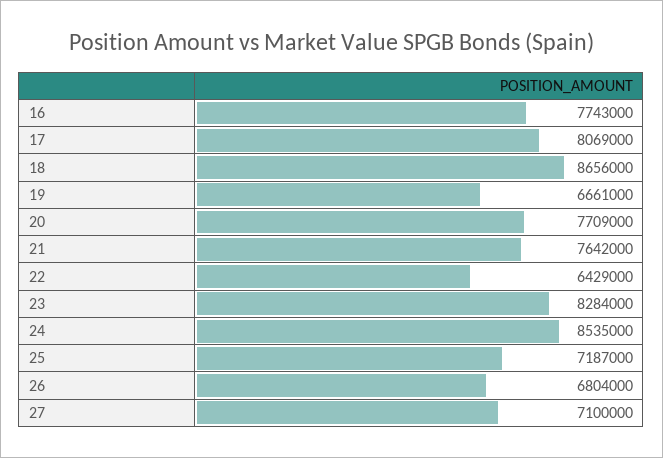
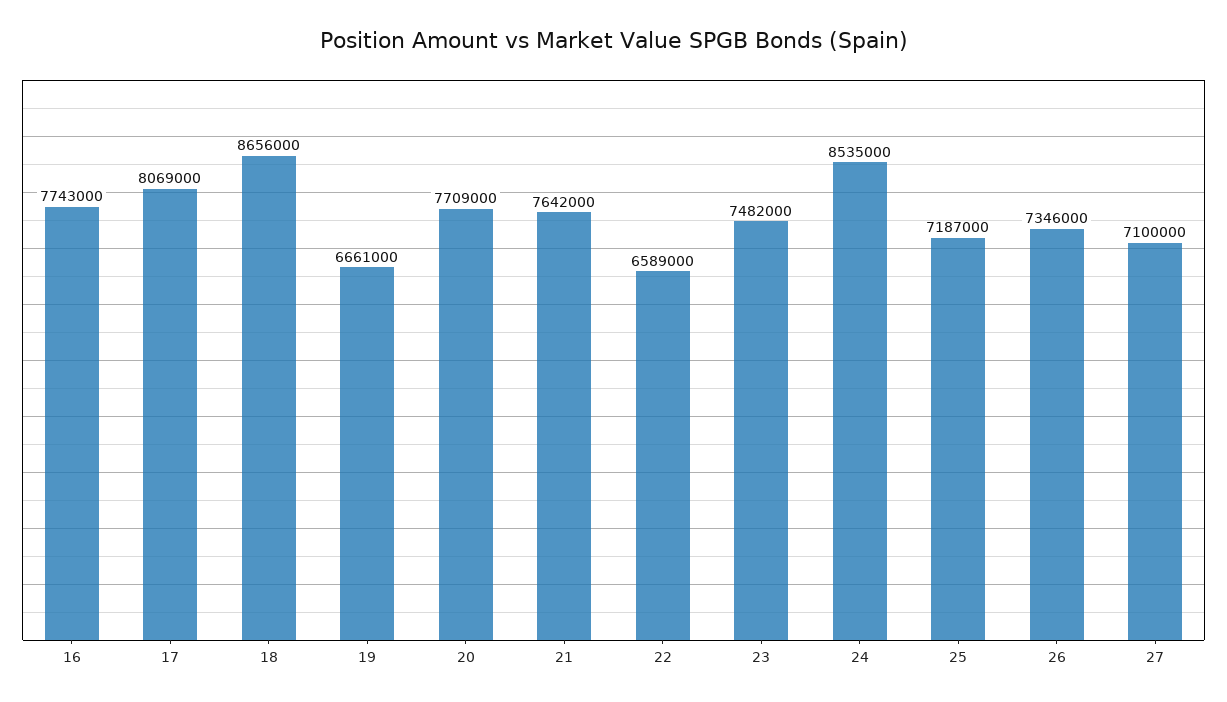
22: 6429000 -> 6589000
23: 8284000 -> 7482000
26: 6804000 -> 7346000

